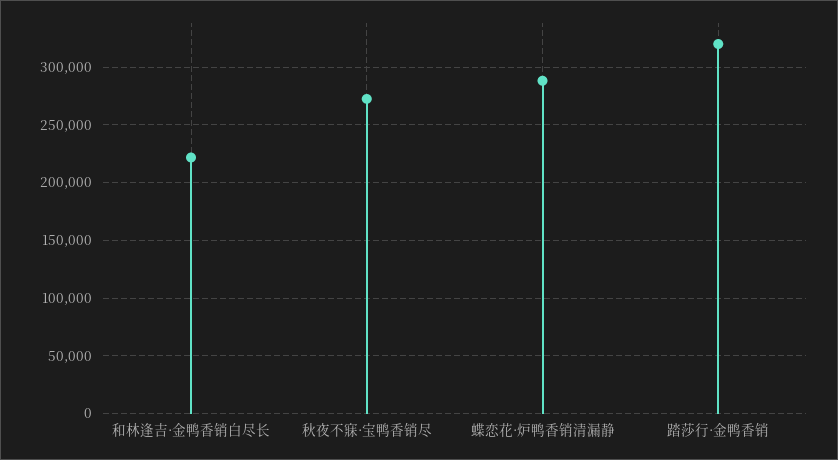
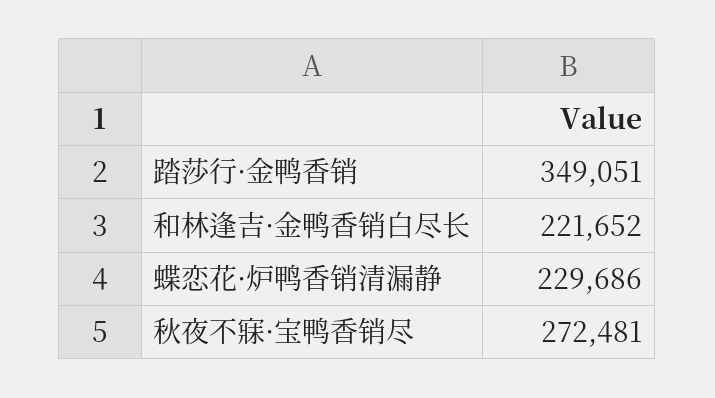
蝶恋花·炉鸭香销清漏静: 290000 -> 229686
踏莎行·金鸭香销: 320000 -> 349051

